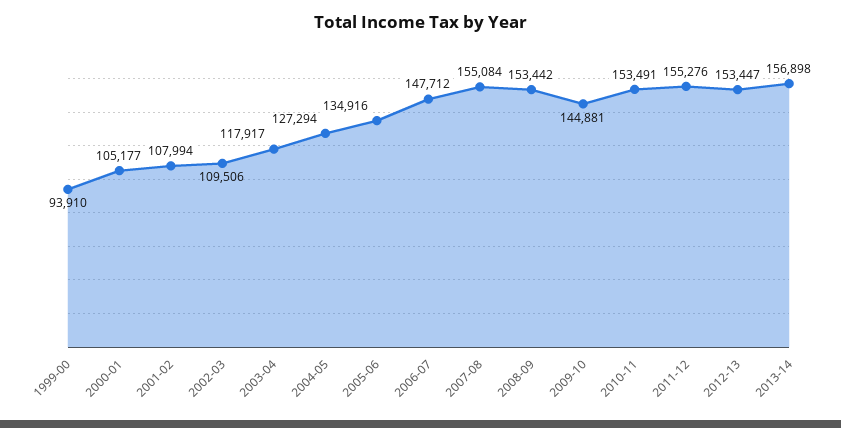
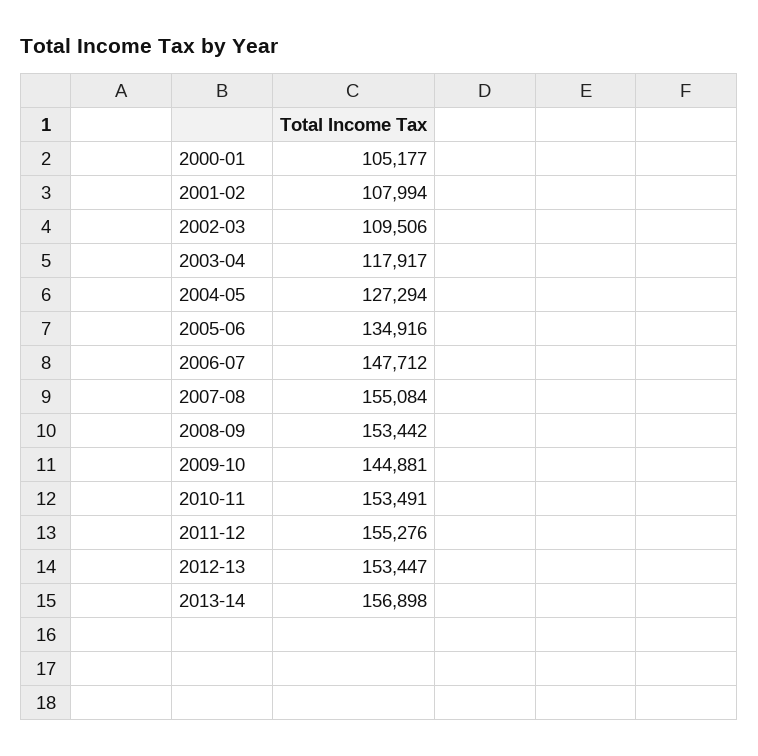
1999-00: 93910 -> none

